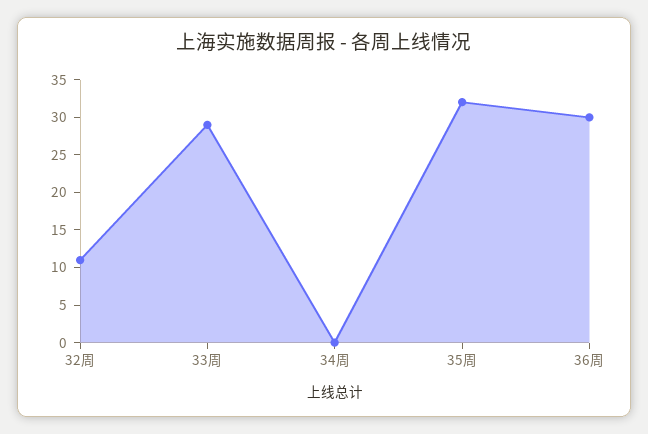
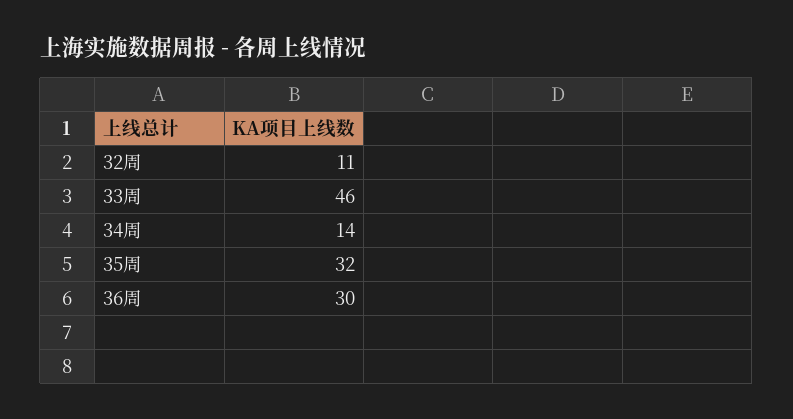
33周: 30 -> 46
34周: 0 -> 14

